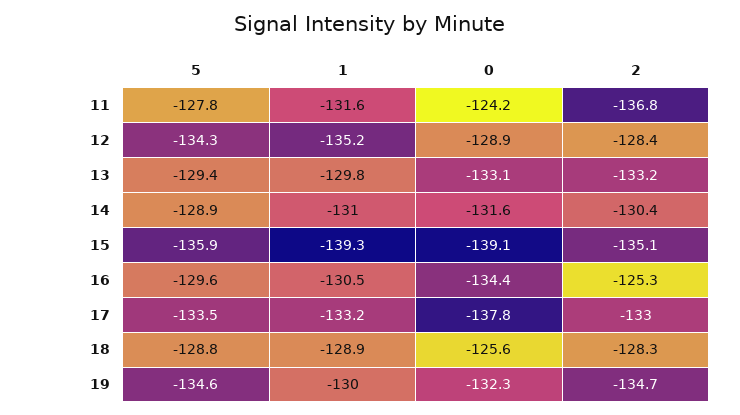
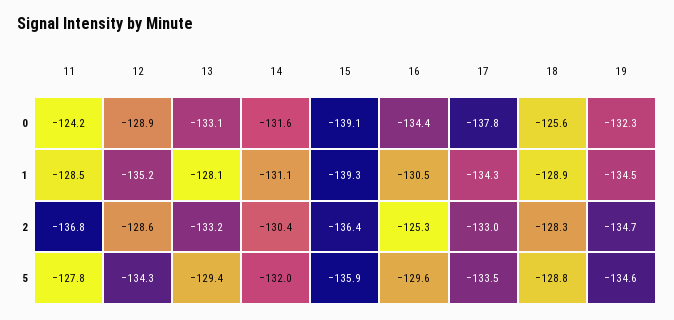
1, 11: -131.6 -> -128.5
2, 12: -128.4 -> -128.6
1, 13: -129.8 -> -128.1
5, 14: -128.9 -> -132
1, 14: -131 -> -131.1
2, 15: -135.1 -> -136.4
1, 17: -133.2 -> -134.3
1, 19: -130 -> -134.5

